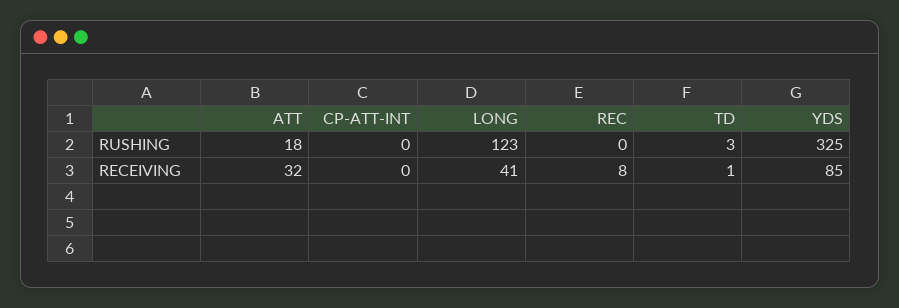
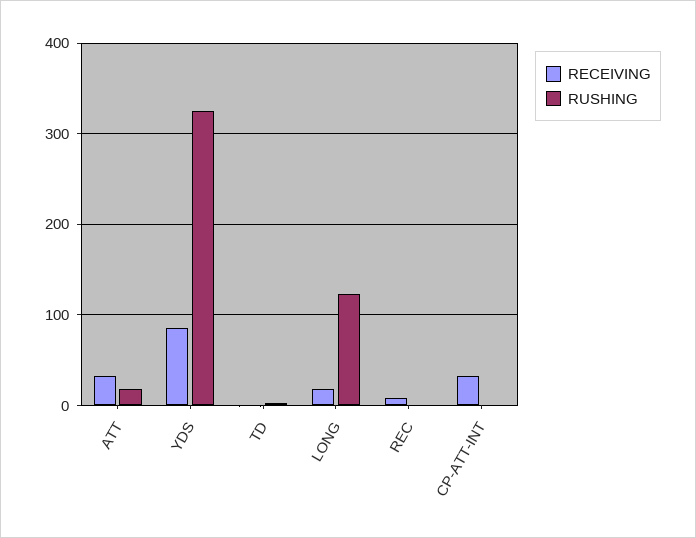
RECEIVING, CP-ATT-INT: 0 -> 30
RECEIVING, LONG: 41 -> 20

